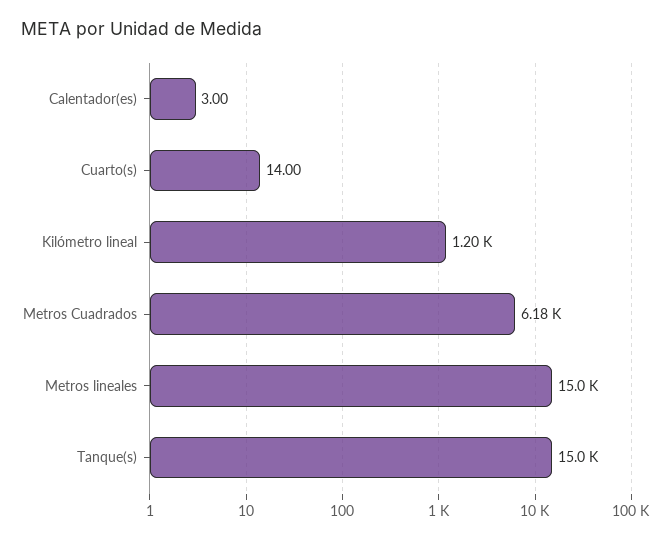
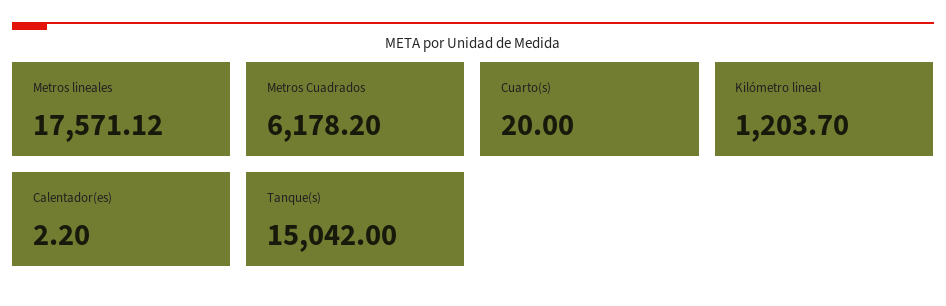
Calentador(es): 3 -> 2.2
Cuarto(s): 14 -> 20
Metros lineales: 15000 -> 17571.12

